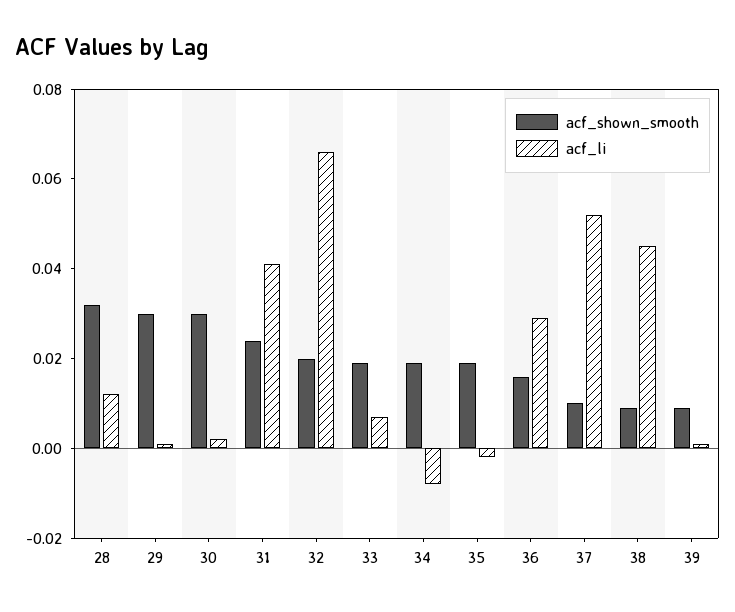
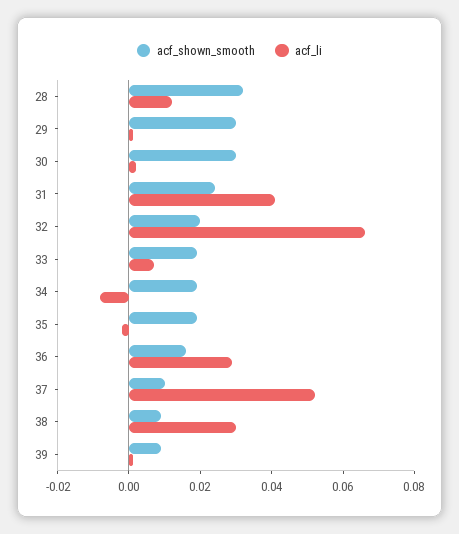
acf_li, 38: 0.045 -> 0.03

